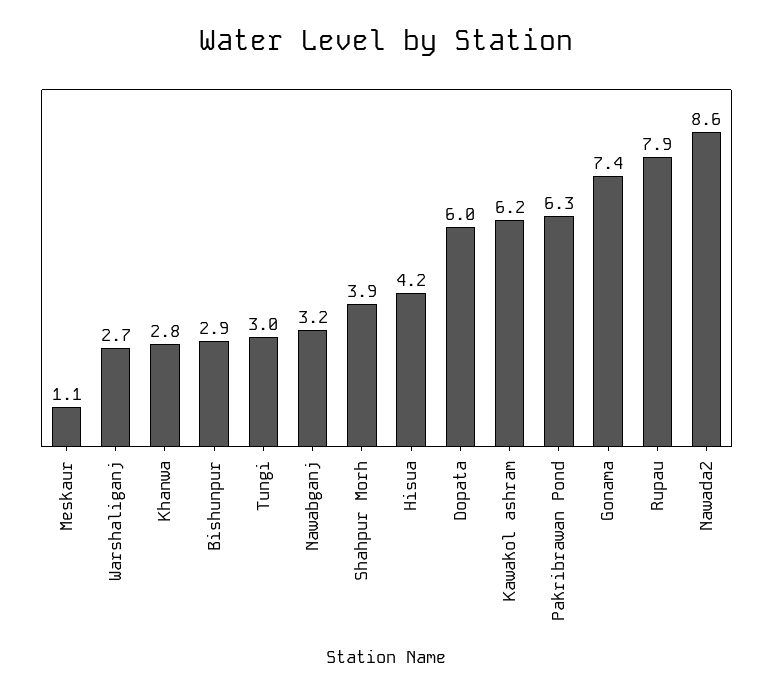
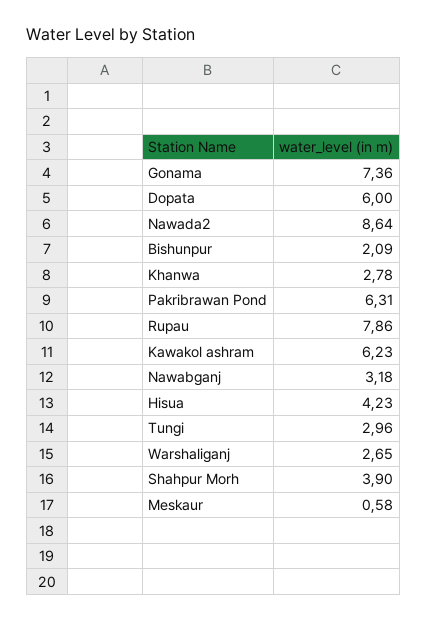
Meskaur: 1.1 -> 0.58
Bishunpur: 2.9 -> 2.09

